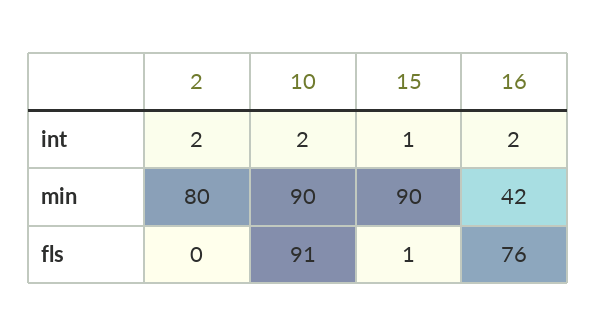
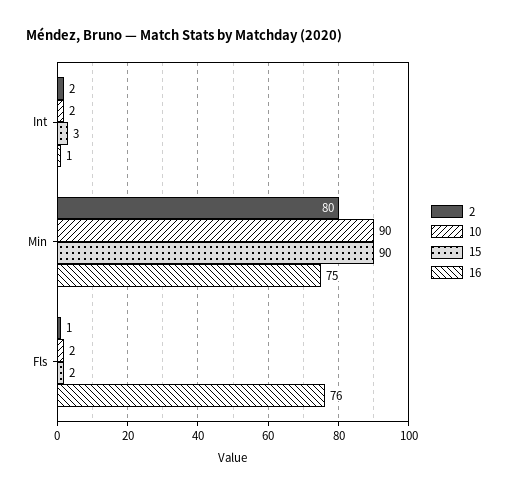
15, int: 1 -> 3
16, int: 2 -> 1
16, min: 42 -> 75
2, fls: 0 -> 1
10, fls: 91 -> 2
15, fls: 1 -> 2

